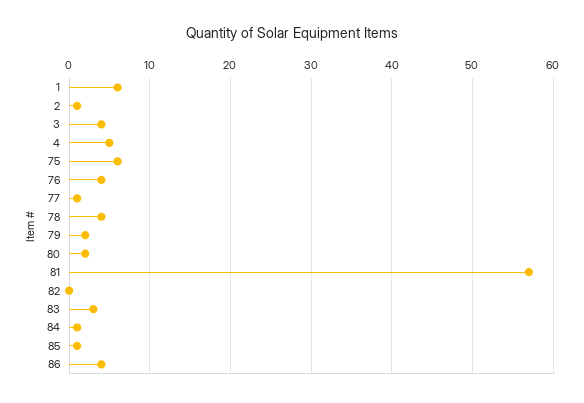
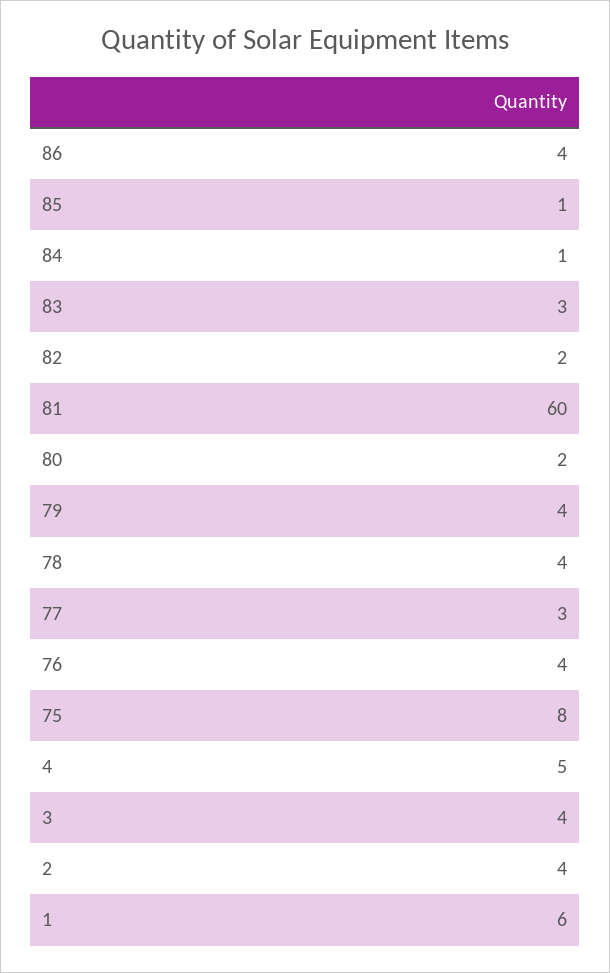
2: 1 -> 4
75: 6 -> 8
77: 1 -> 3
79: 2 -> 4
81: 57 -> 60
82: 0 -> 2

